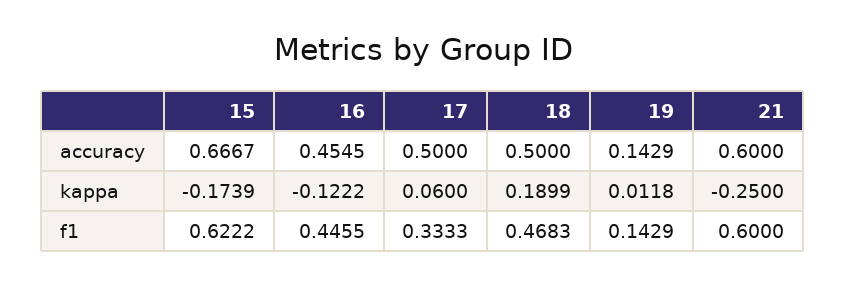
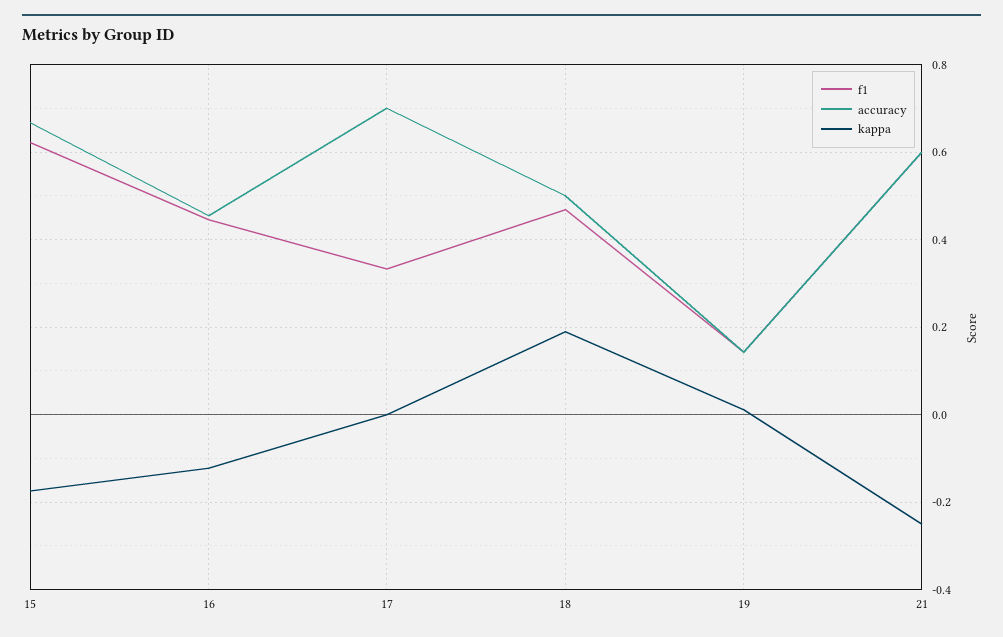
accuracy, 17: 0.5 -> 0.7
kappa, 17: 0.06 -> 0

